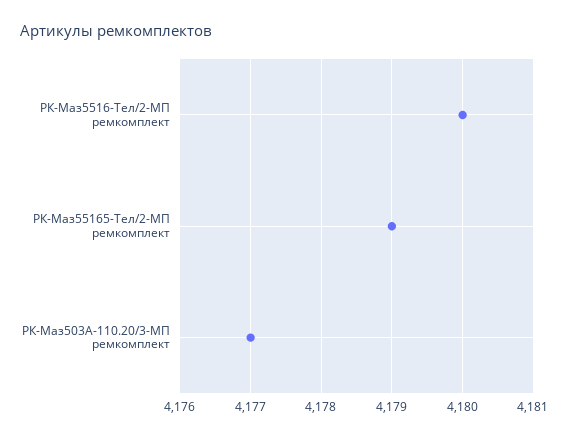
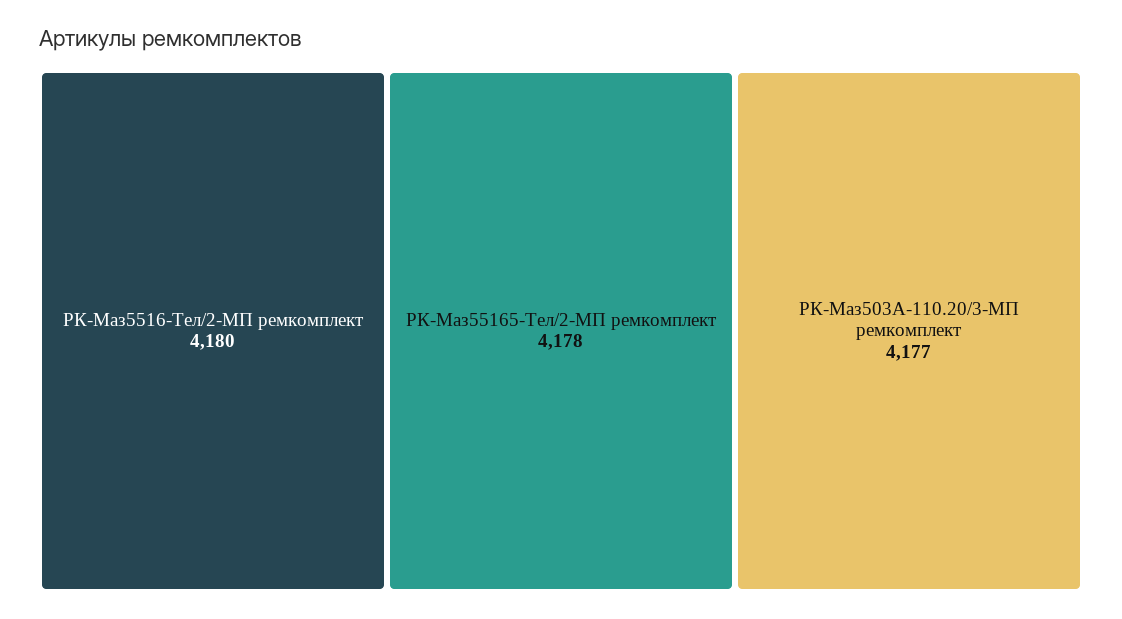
РК-Маз55165-Тел/2-МП ремкомплект: 4179 -> 4178

